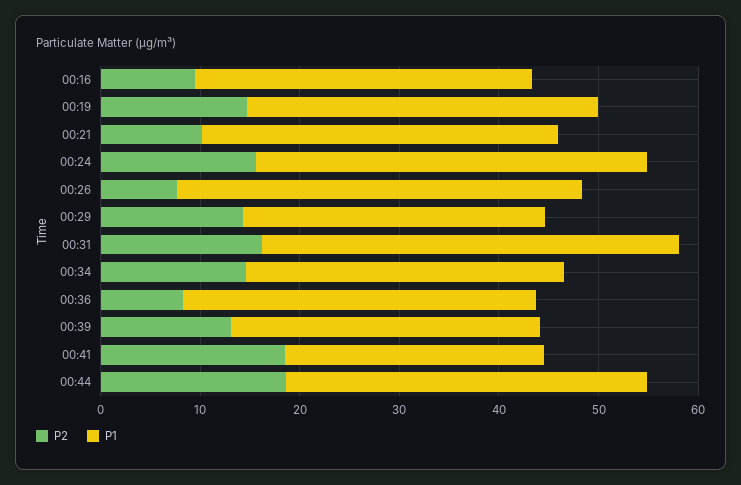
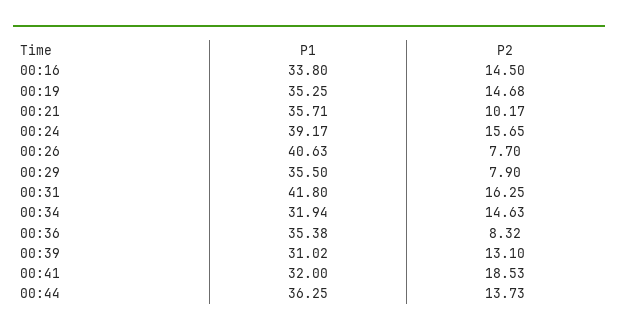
P2, 00:16: 10 -> 14.5
P2, 00:29: 14 -> 7.9
P1, 00:29: 30 -> 35.5
P1, 00:41: 26 -> 32
P2, 00:44: 18 -> 13.73

